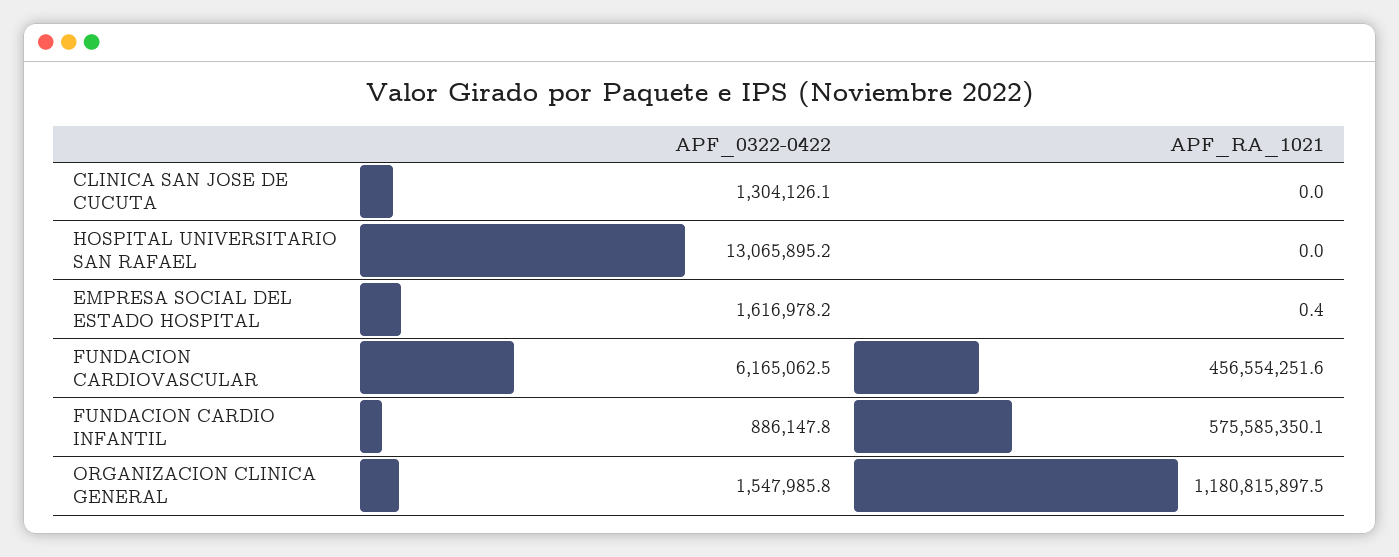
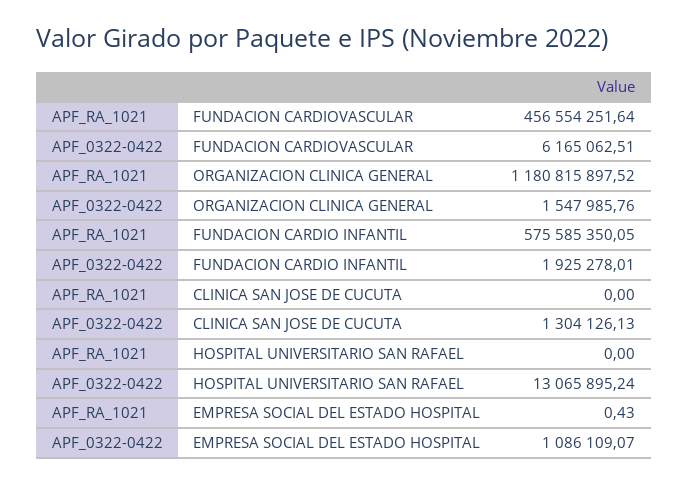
APF_0322-0422, EMPRESA SOCIAL DEL ESTADO HOSPITAL: 1616978.2 -> 1086109.07
APF_0322-0422, FUNDACION CARDIO INFANTIL: 886147.8 -> 1925278.01

